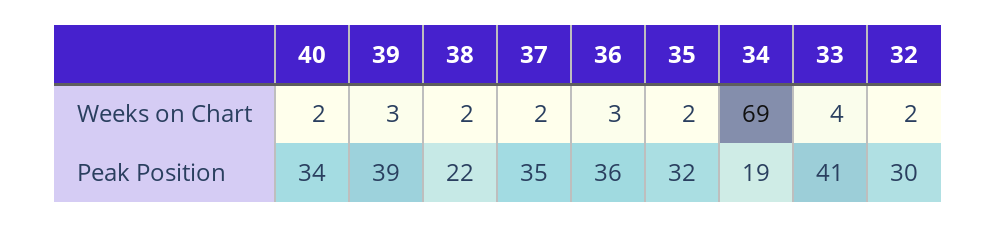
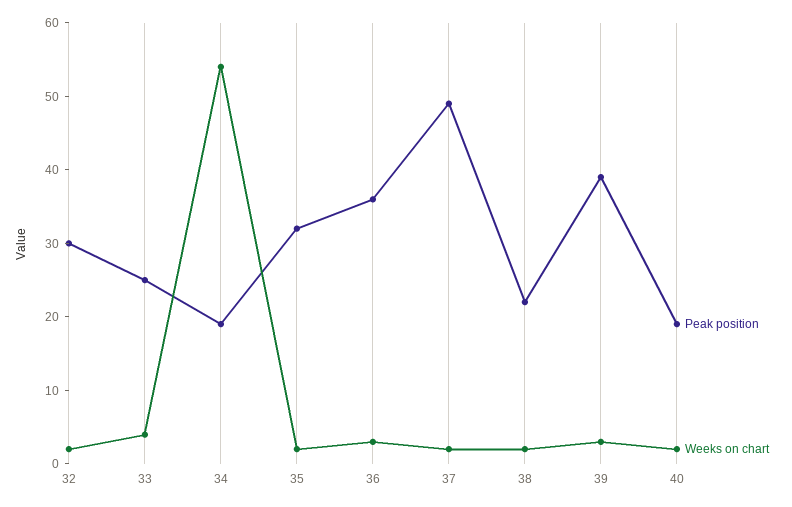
Weeks on Chart, 34: 69 -> 55
Peak Position, 40: 34 -> 20
Peak Position, 37: 35 -> 50
Peak Position, 33: 41 -> 25

